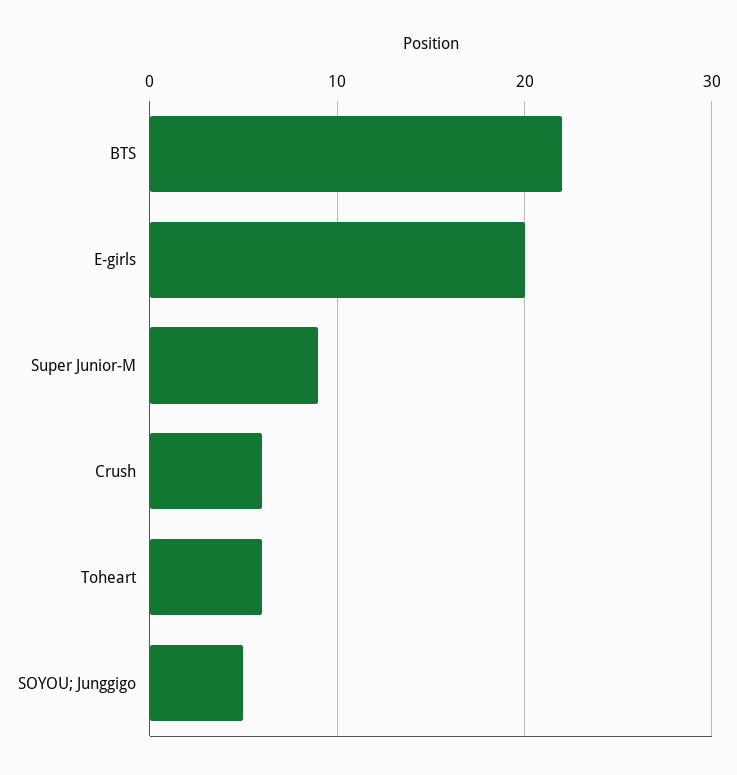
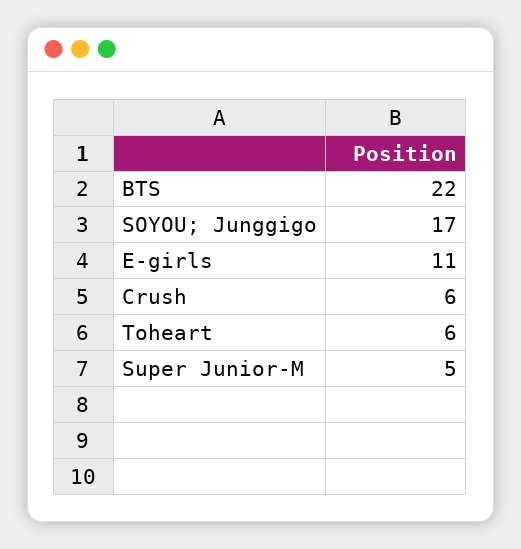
E-girls: 20 -> 11
Super Junior-M: 9 -> 5
SOYOU; Junggigo: 5 -> 17

